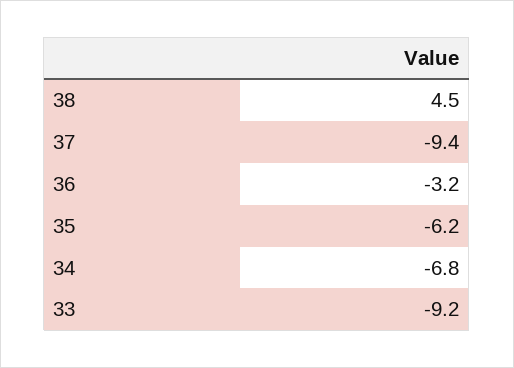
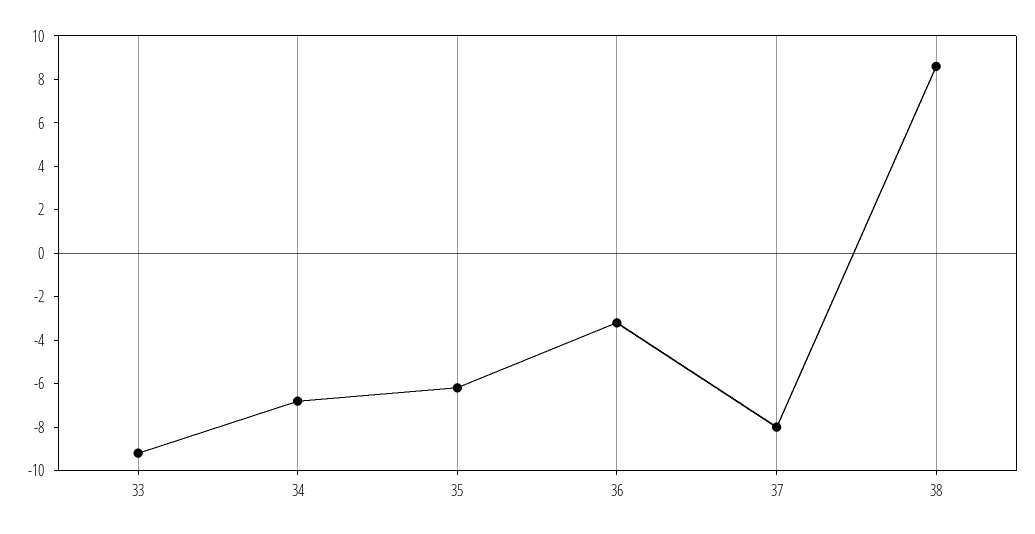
38: 4.5 -> 8.5
37: -9.4 -> -8

